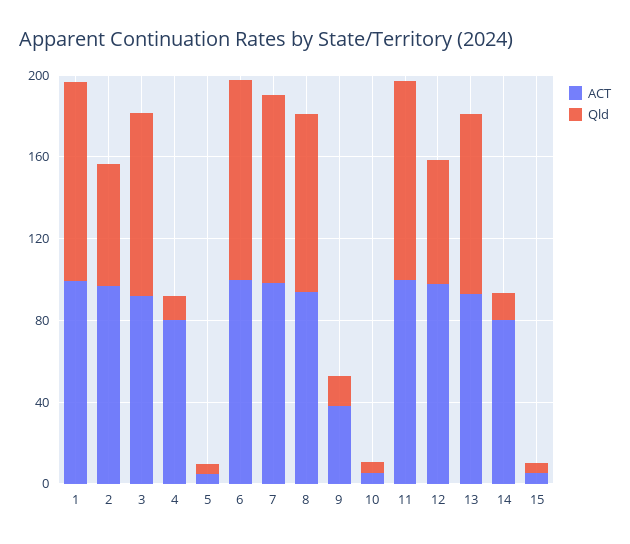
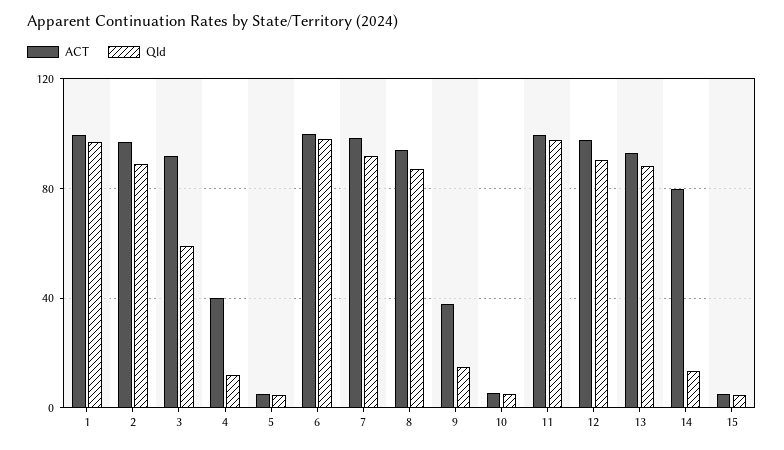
Qld, 2: 60 -> 90
Qld, 3: 90 -> 60
ACT, 4: 80 -> 40
Qld, 12: 60 -> 90

